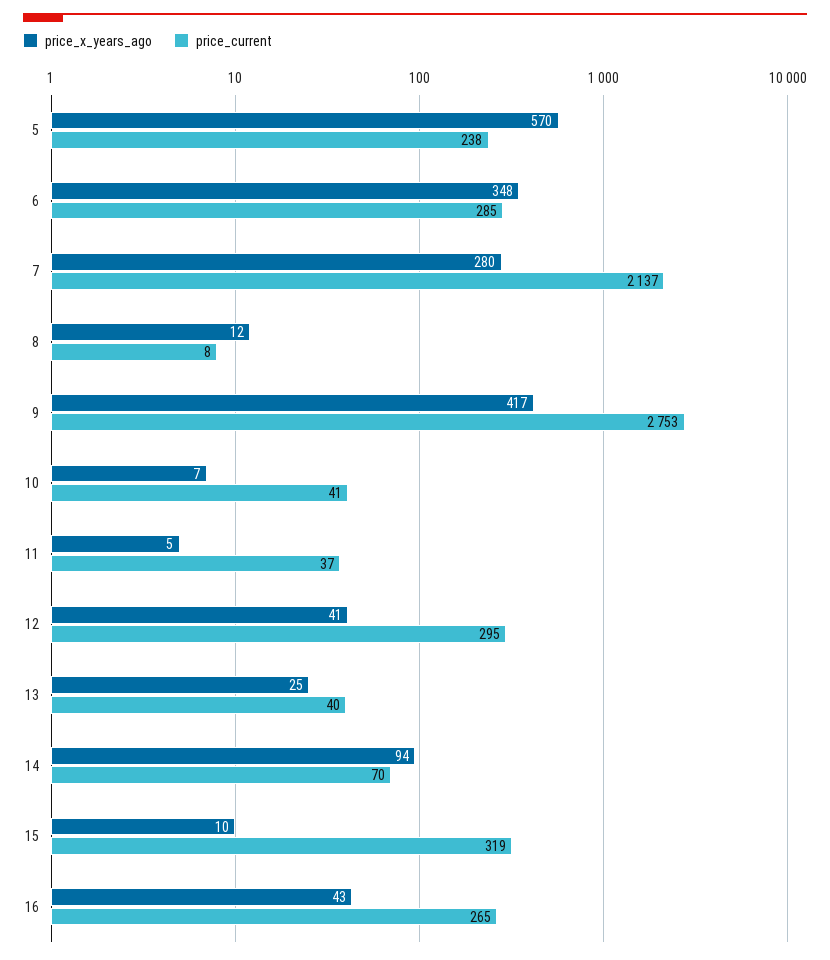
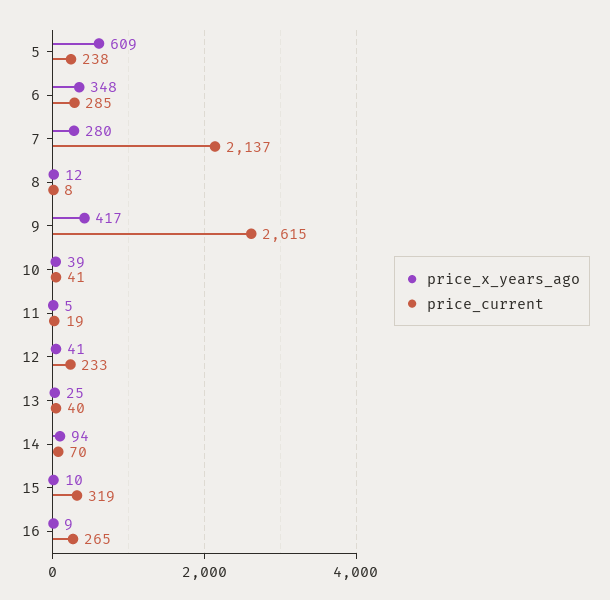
price_x_years_ago, 5: 570 -> 609
price_current, 9: 2753 -> 2615
price_x_years_ago, 10: 7 -> 39
price_current, 11: 37 -> 19
price_current, 12: 295 -> 233
price_x_years_ago, 16: 43 -> 9

